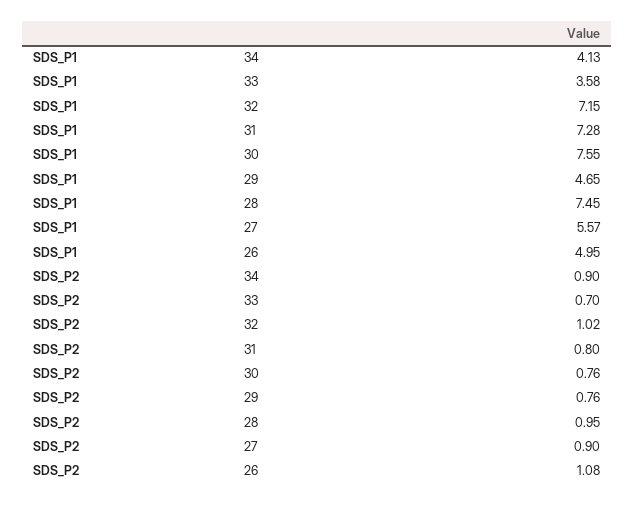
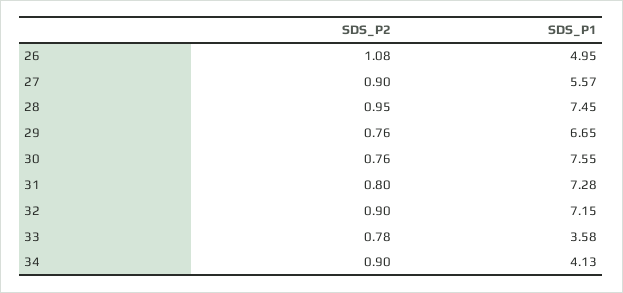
SDS_P1, 29: 4.65 -> 6.65
SDS_P2, 33: 0.7 -> 0.78
SDS_P2, 32: 1.02 -> 0.9

